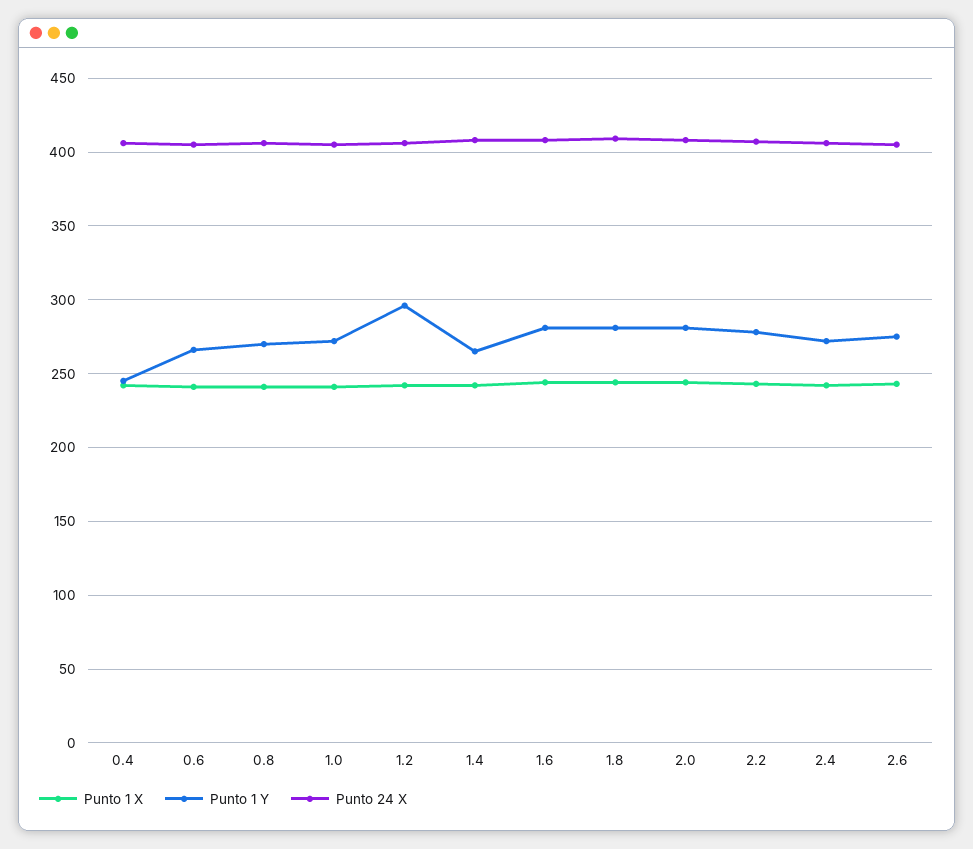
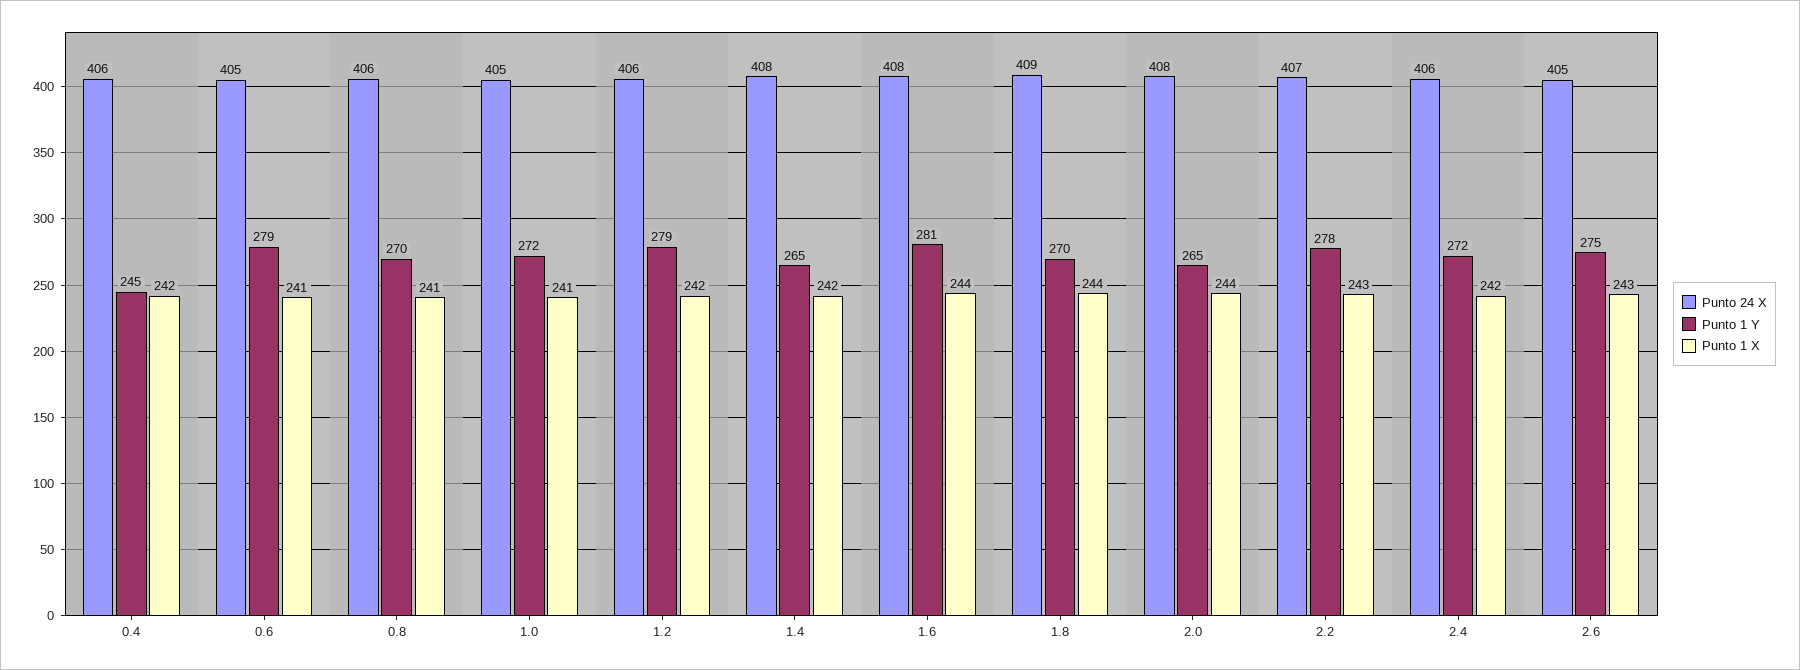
Punto 1 Y, 0.6: 265 -> 279
Punto 1 Y, 1.2: 295 -> 279
Punto 1 Y, 1.8: 280 -> 270
Punto 1 Y, 2.0: 280 -> 265

